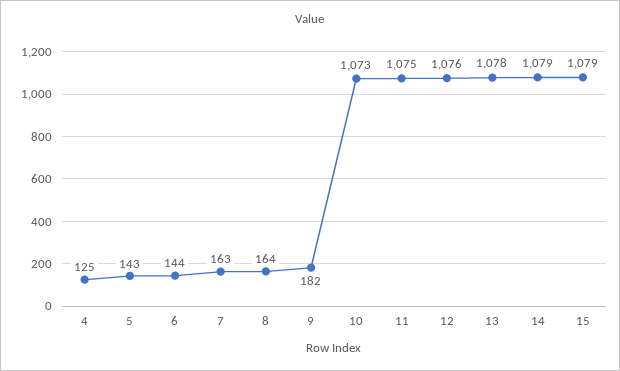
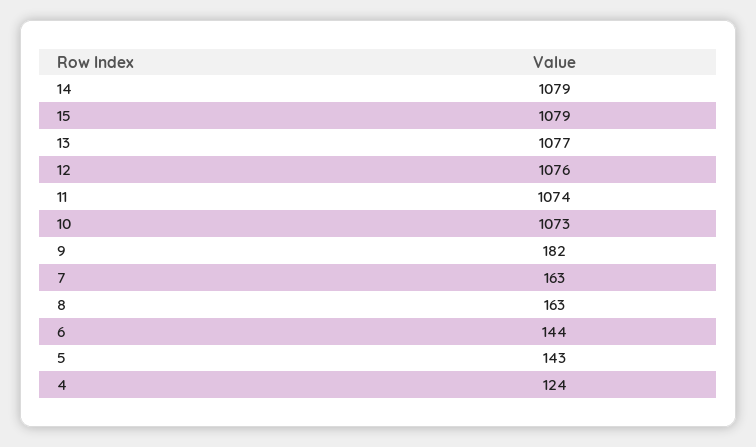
4: 125 -> 124
8: 164 -> 163
11: 1075 -> 1074
13: 1078 -> 1077

